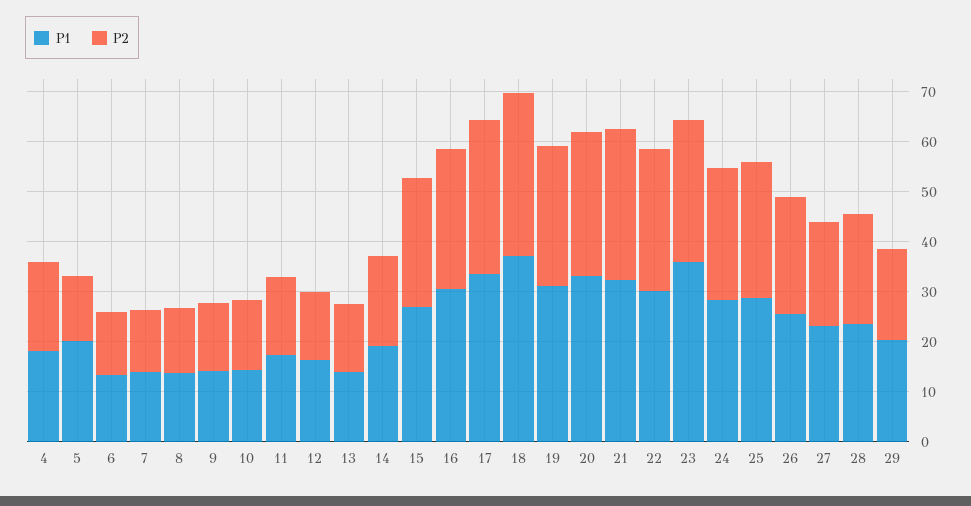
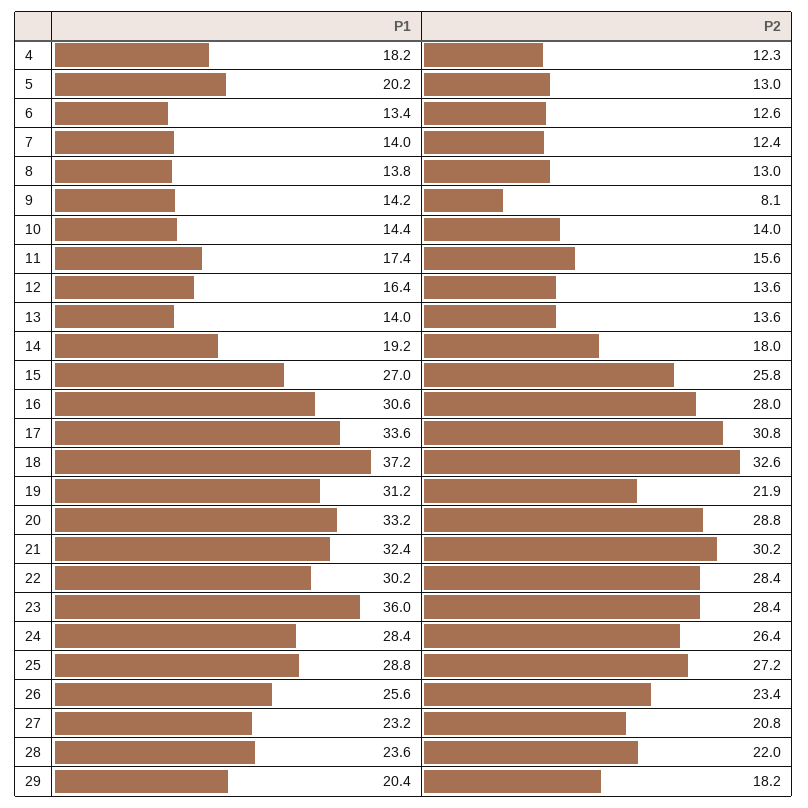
P2, 4: 18 -> 12.3
P2, 9: 14 -> 8.1
P2, 19: 28 -> 21.9

